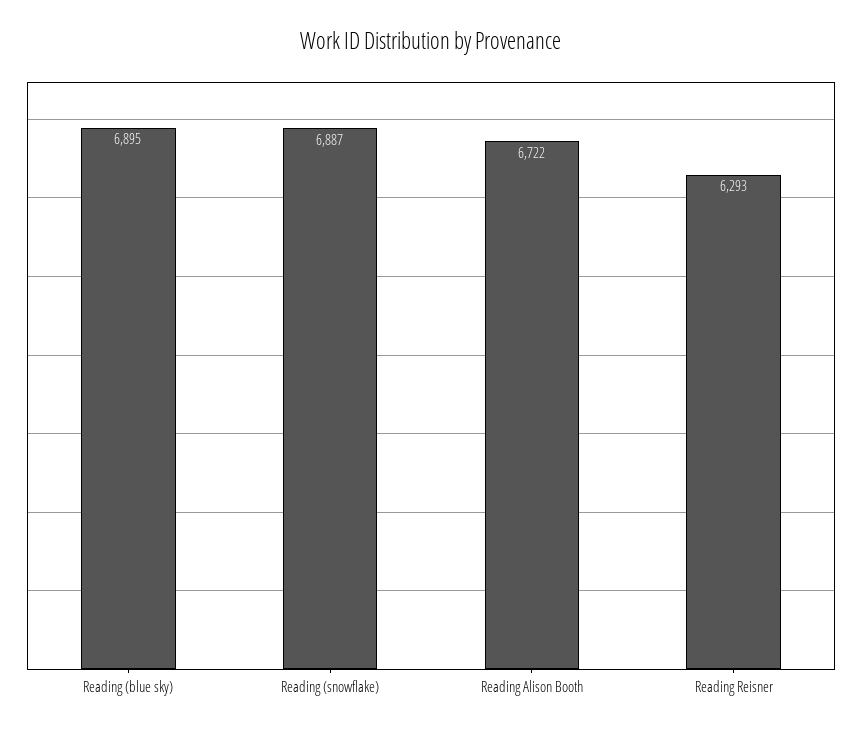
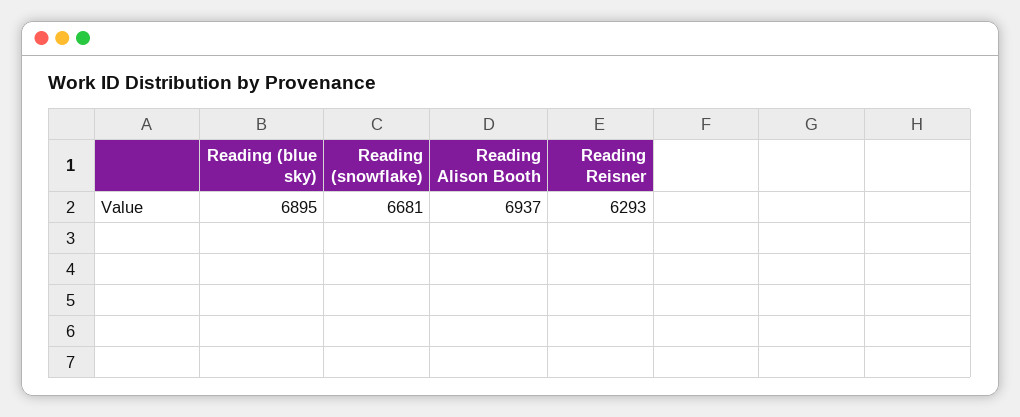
Reading (snowflake): 6887 -> 6681
Reading Alison Booth: 6722 -> 6937

